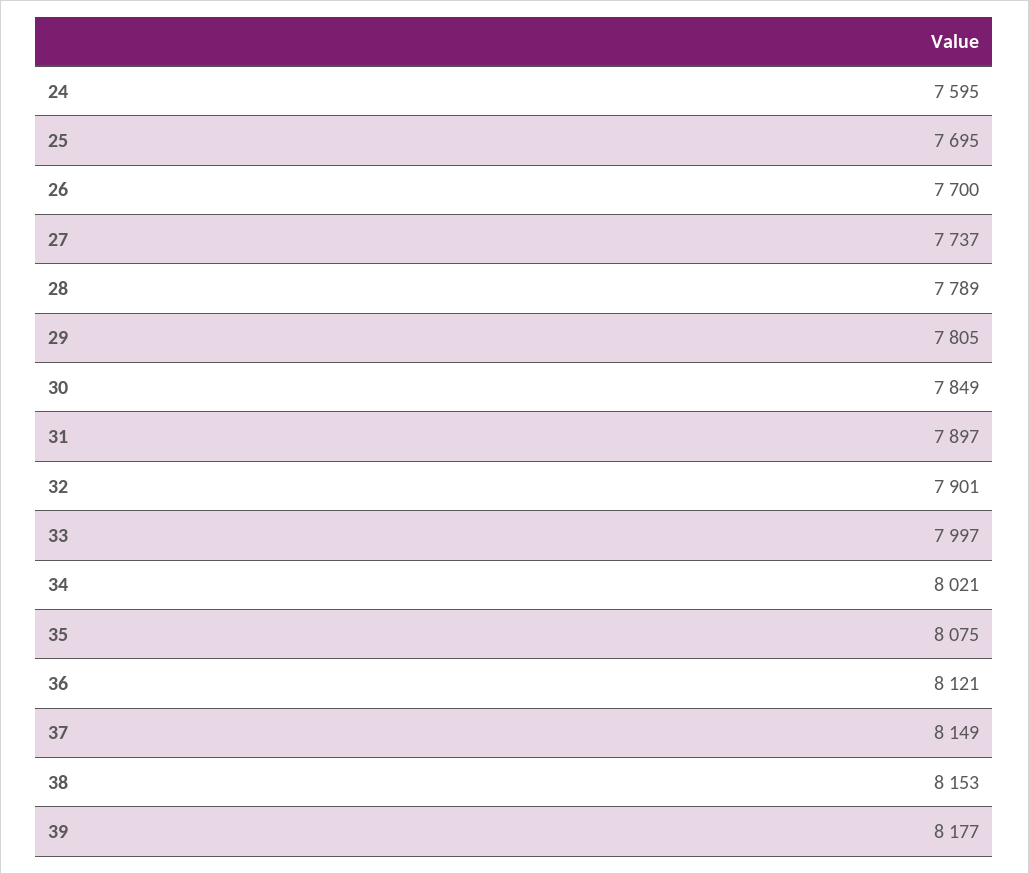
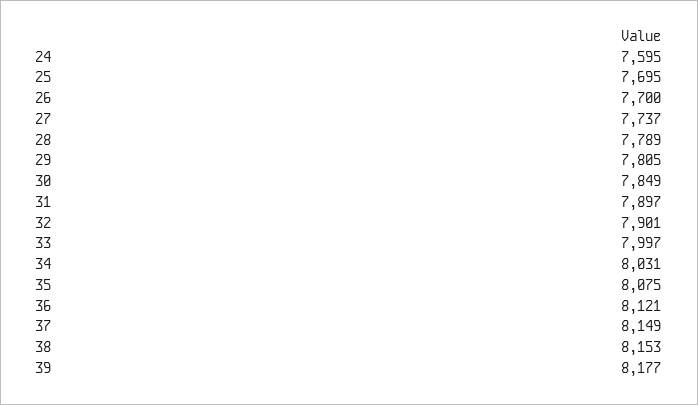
34: 8021 -> 8031

